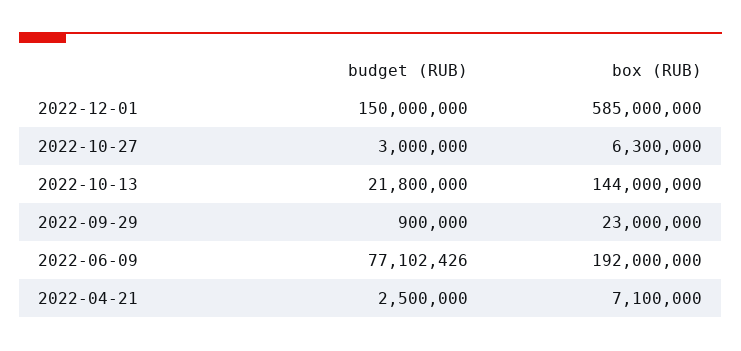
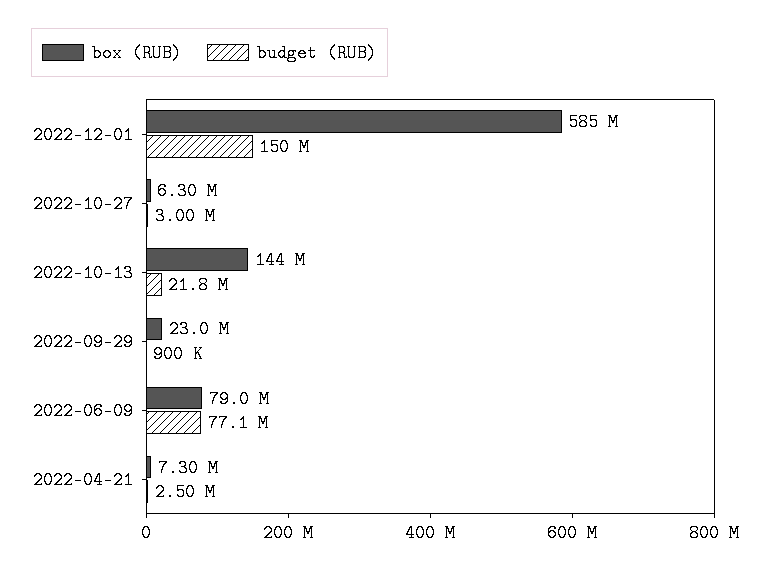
box (RUB), 2022-06-09: 192000000 -> 79000000
box (RUB), 2022-04-21: 7100000 -> 7300000

